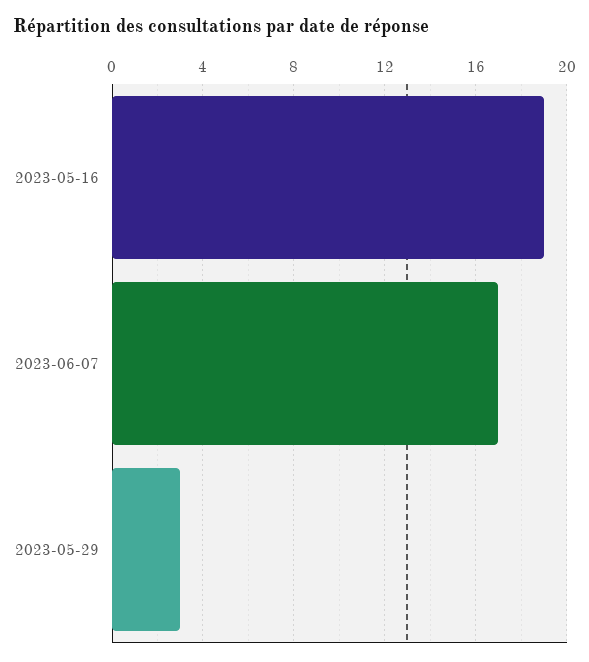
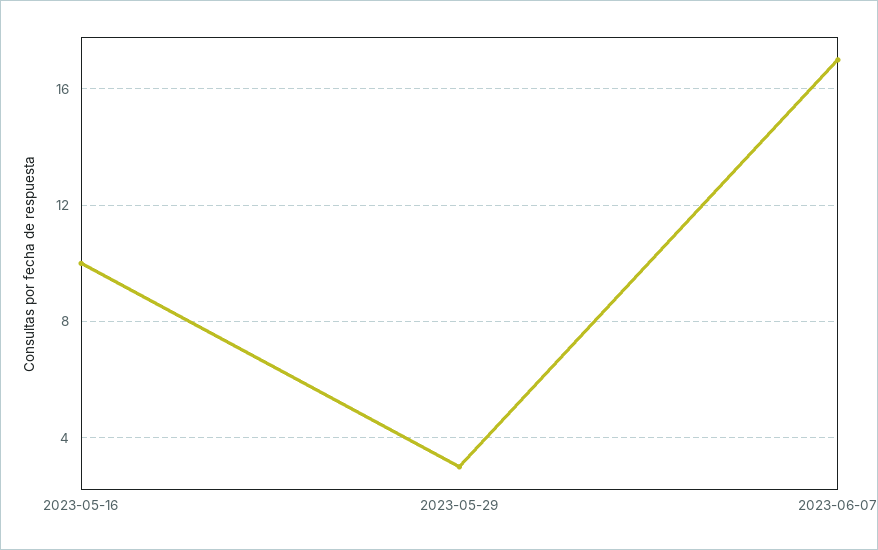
2023-05-16: 19 -> 10

